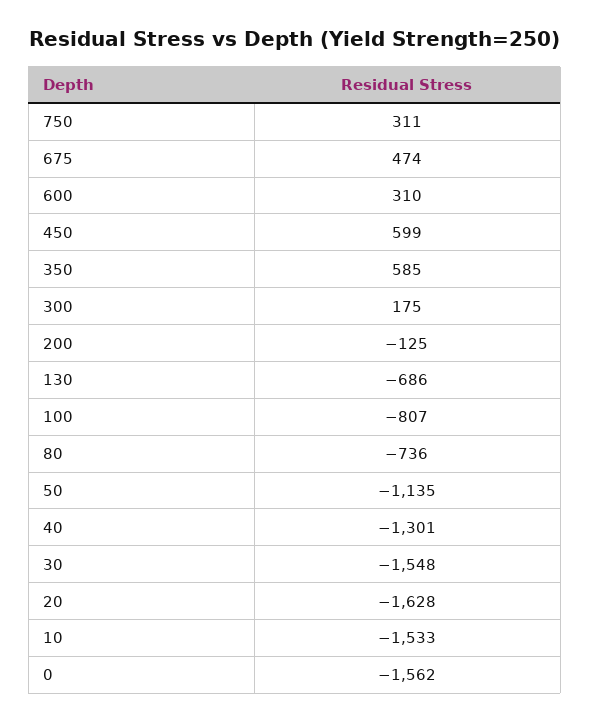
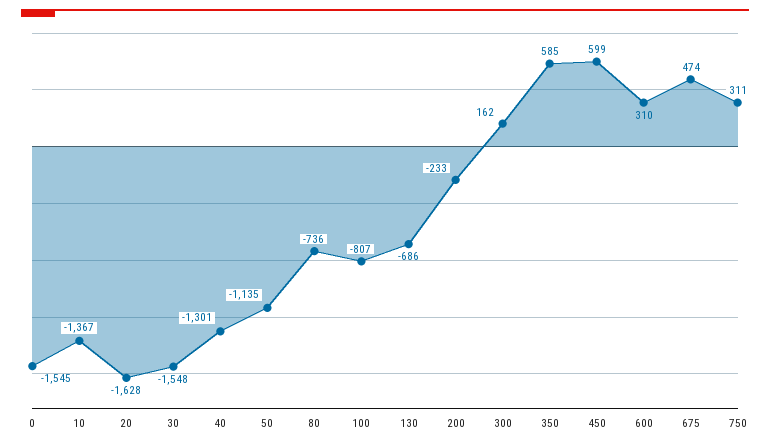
300: 175 -> 162
200: -125 -> -233
10: -1533 -> -1367
0: -1562 -> -1545

